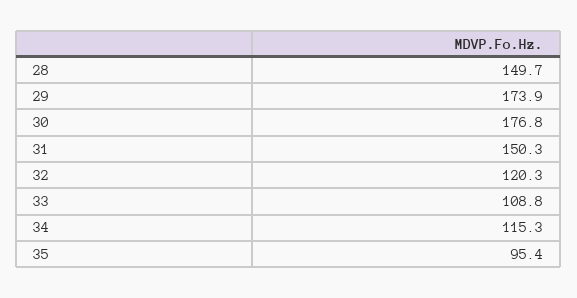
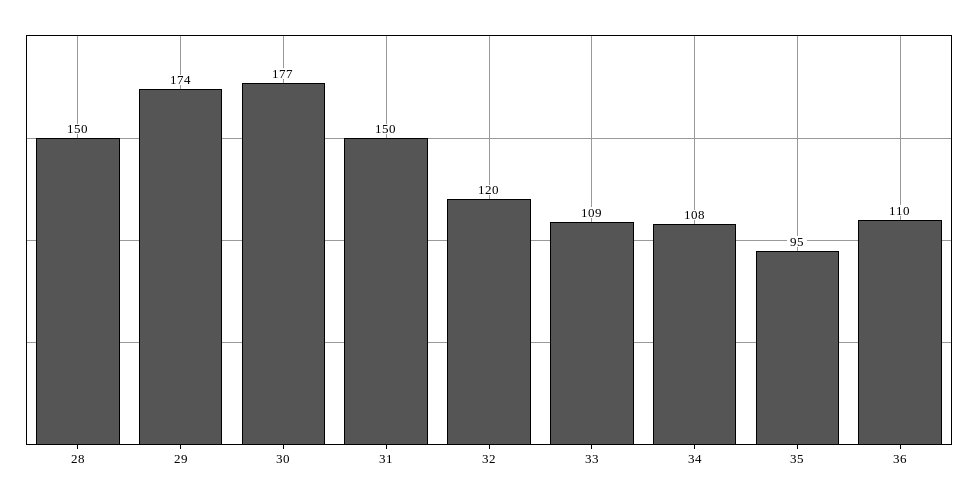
34: 115.3 -> 108
36: none -> 110

